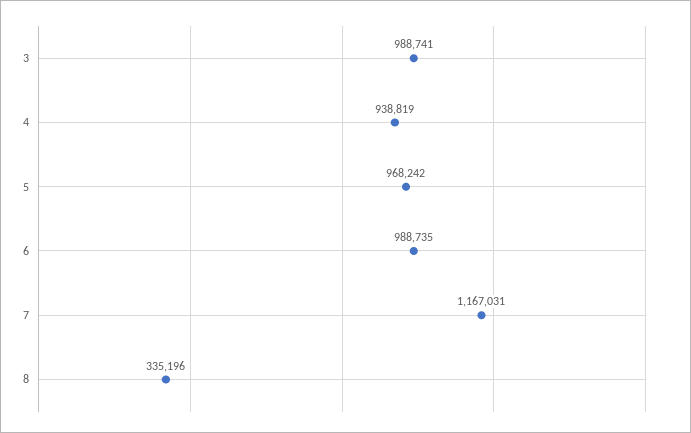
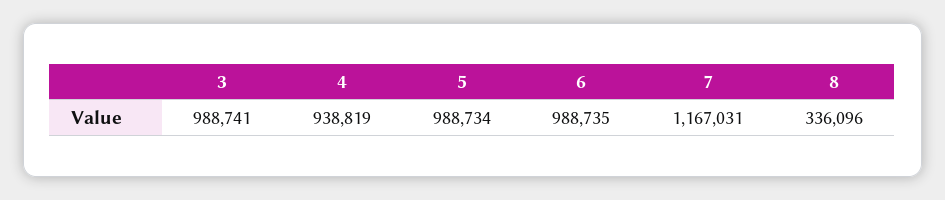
5: 968242 -> 988734
8: 335196 -> 336096

